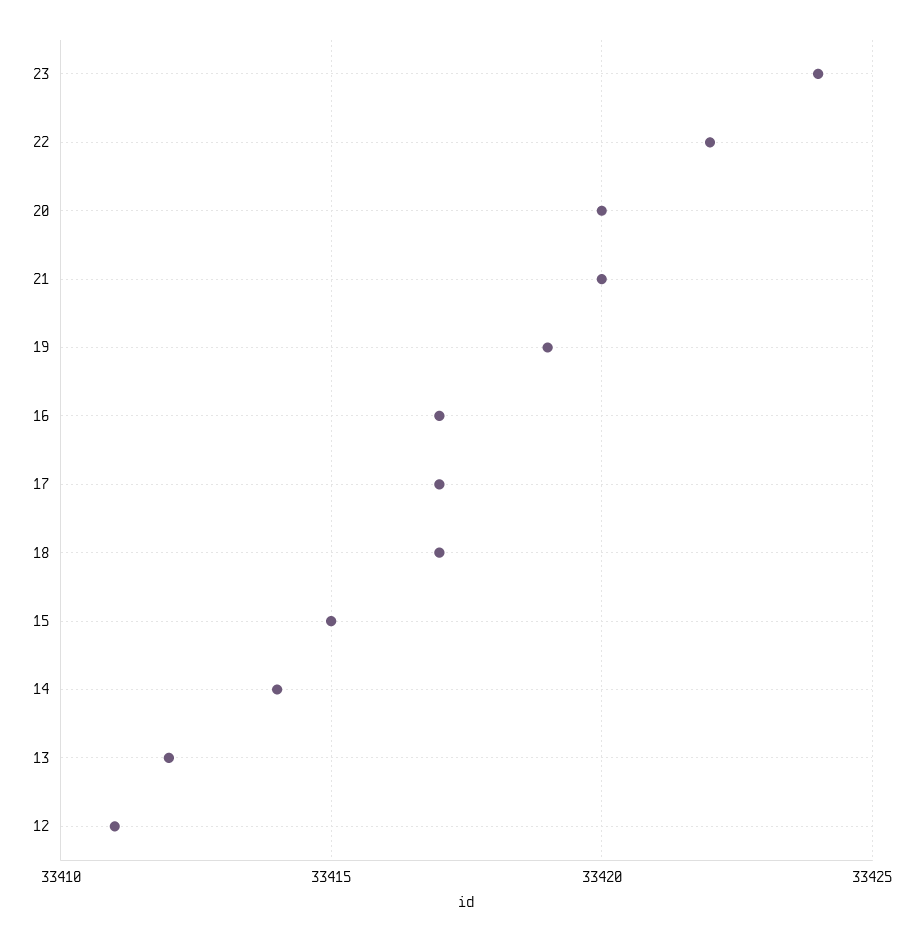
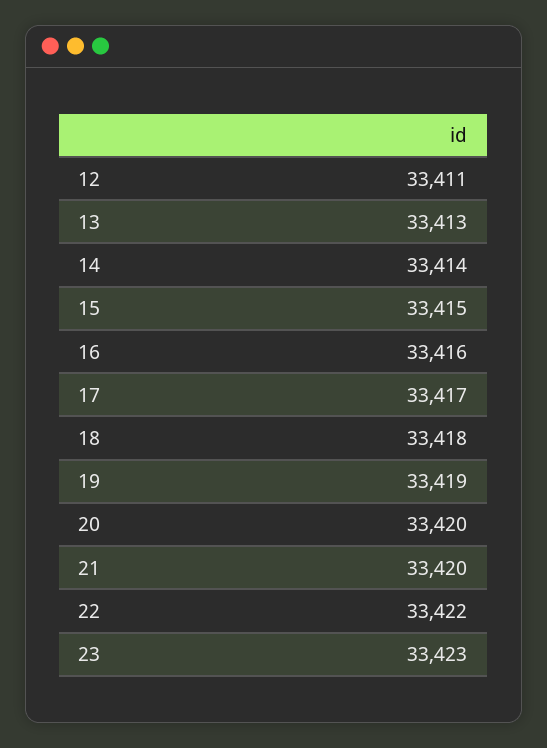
23: 33424 -> 33423
16: 33417 -> 33416
18: 33417 -> 33418
13: 33412 -> 33413

